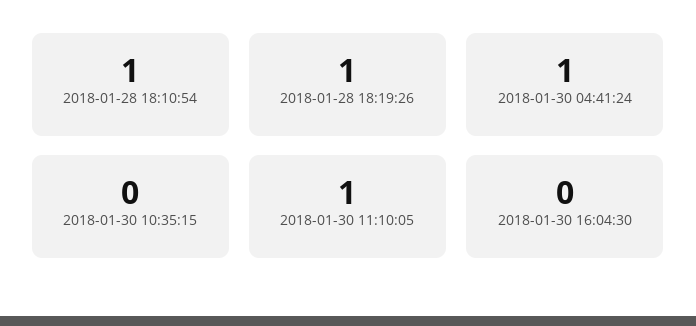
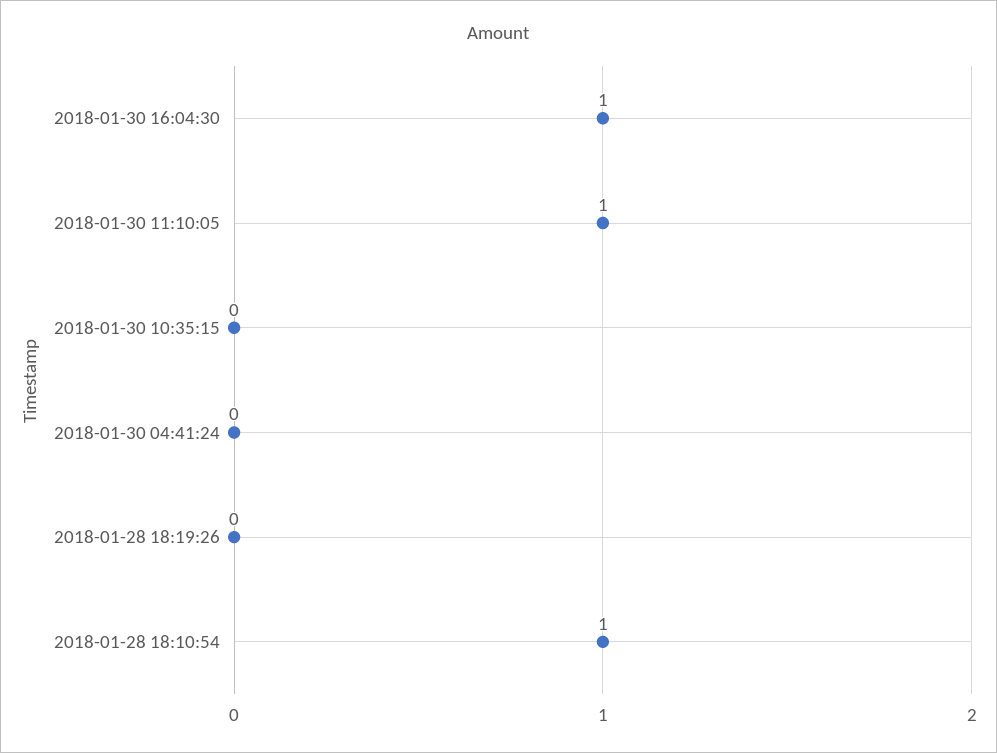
2018-01-28 18:19:26: 1 -> 0
2018-01-30 04:41:24: 1 -> 0
2018-01-30 16:04:30: 0 -> 1

